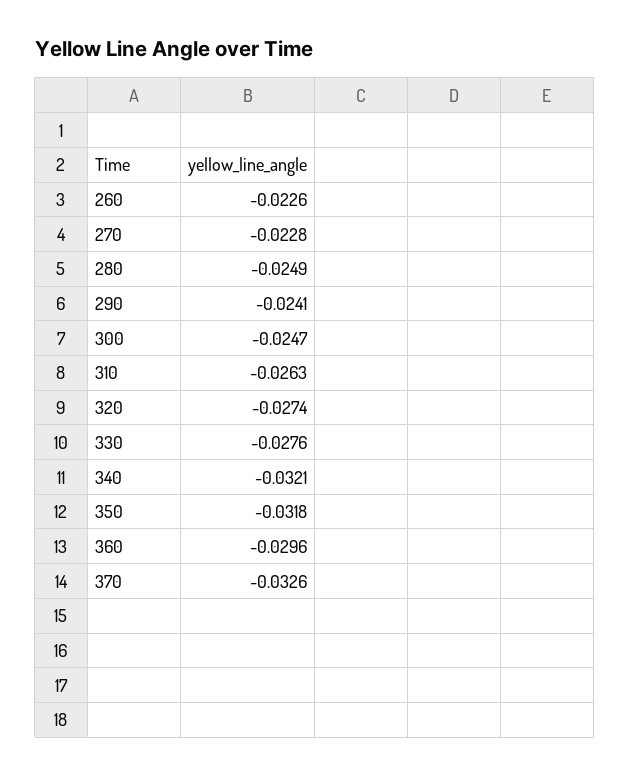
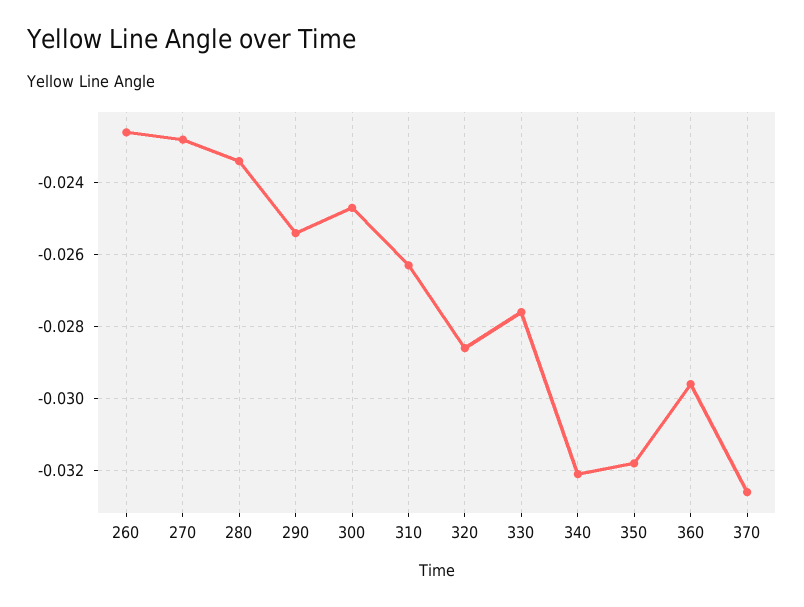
280: -0.0249 -> -0.0235
290: -0.0241 -> -0.0255
320: -0.0274 -> -0.0285

